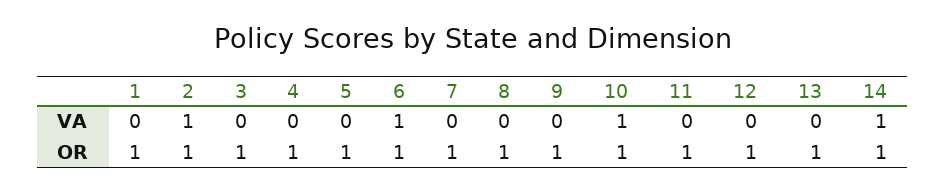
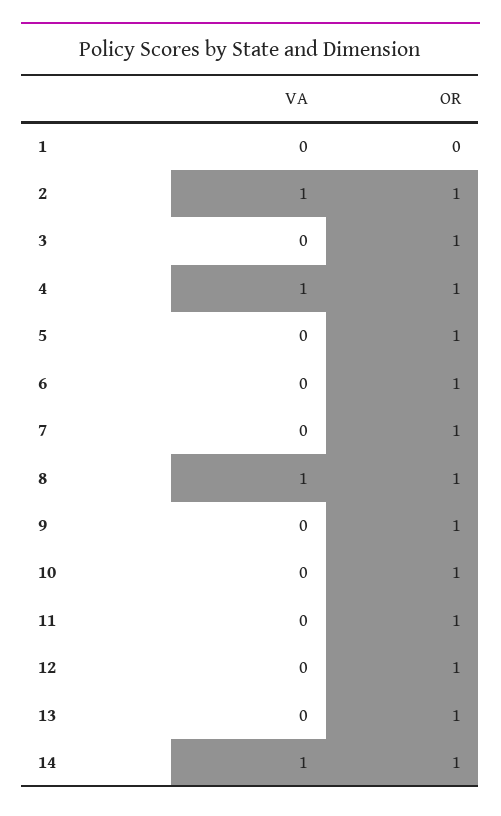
4, VA: 0 -> 1
6, VA: 1 -> 0
8, VA: 0 -> 1
10, VA: 1 -> 0
1, OR: 1 -> 0

